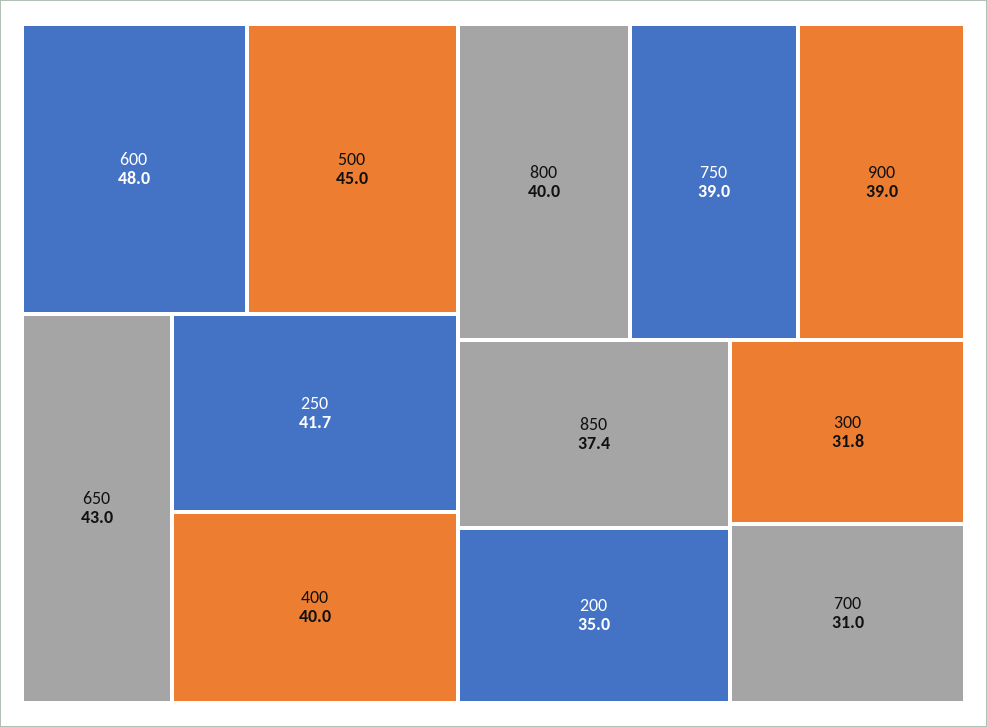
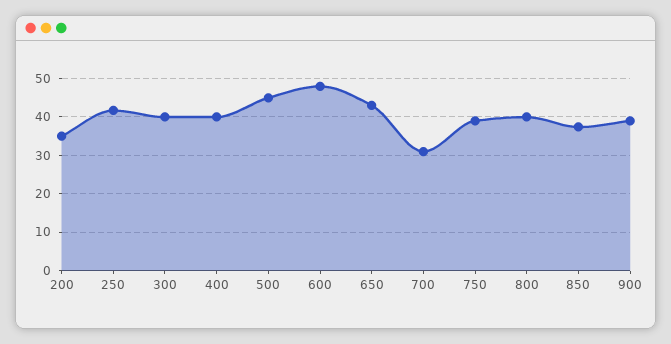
300: 31.8 -> 40

